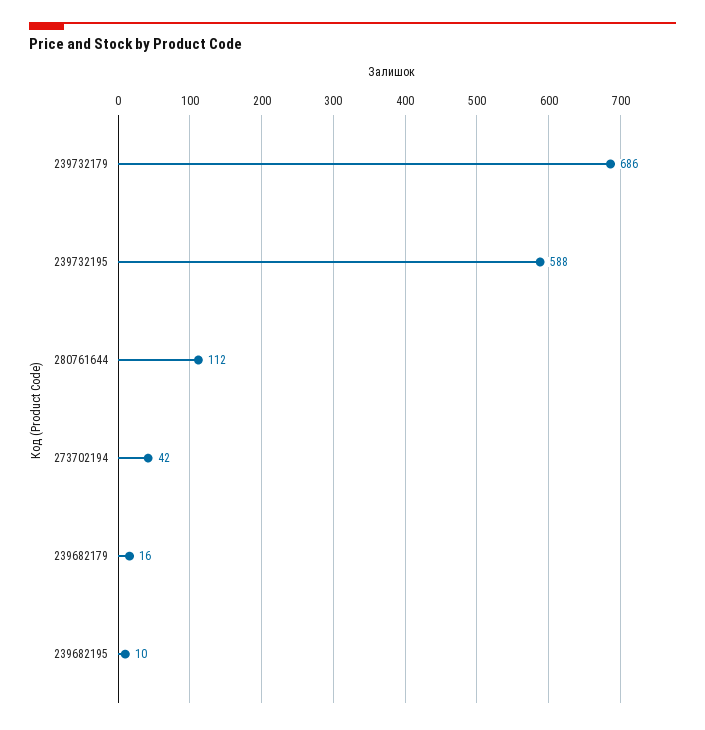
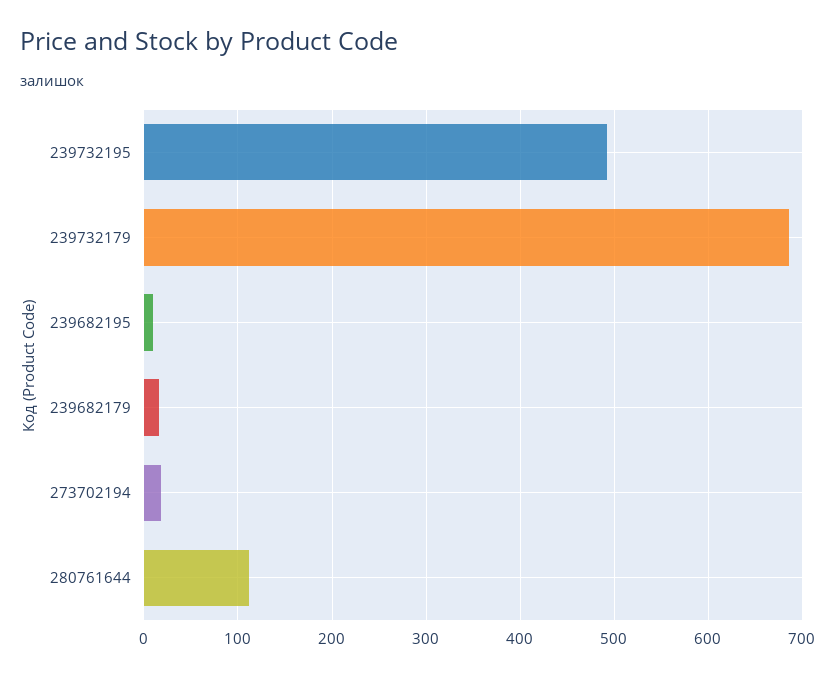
239732195: 588 -> 490
273702194: 42 -> 20

